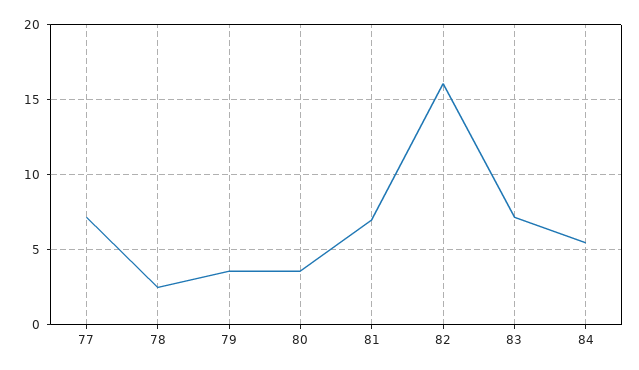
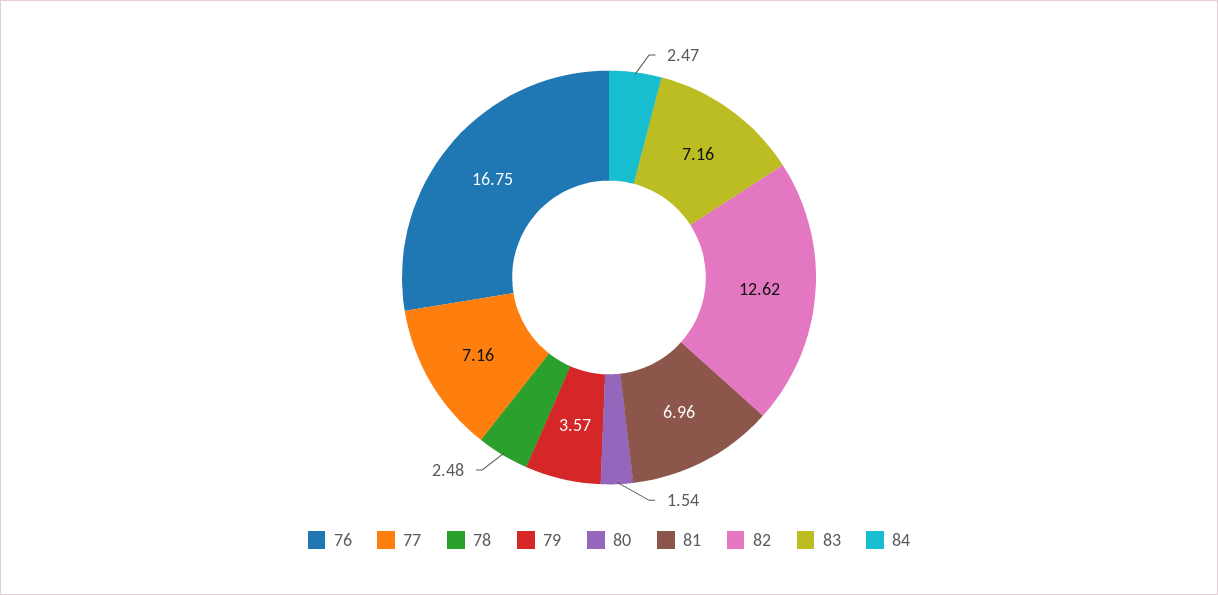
80: 3.5 -> 1.54
82: 16 -> 12.62
84: 5.5 -> 2.47
76: none -> 16.75

